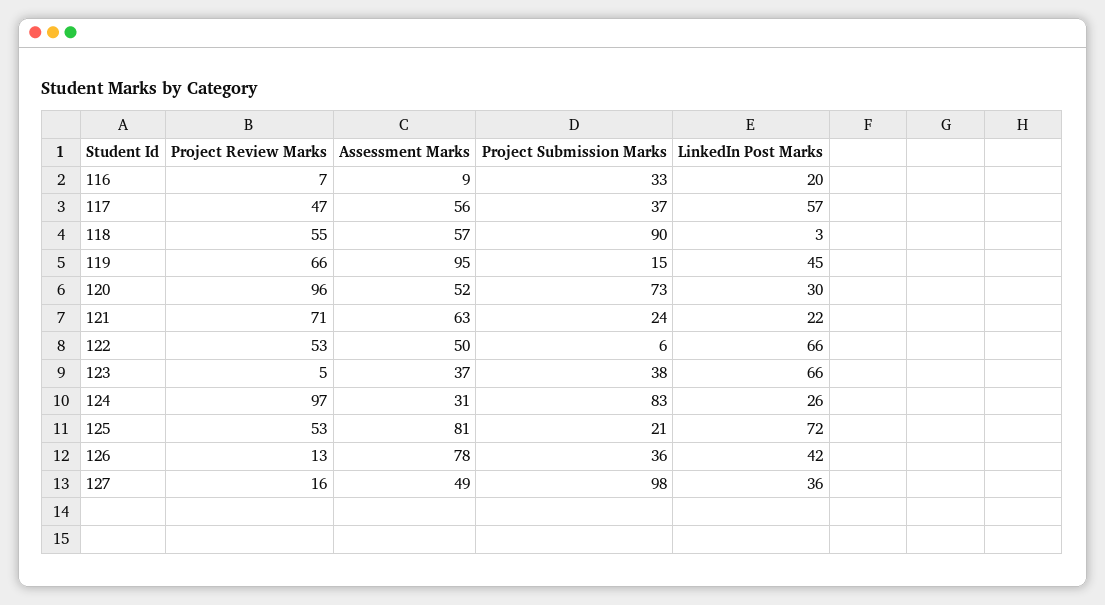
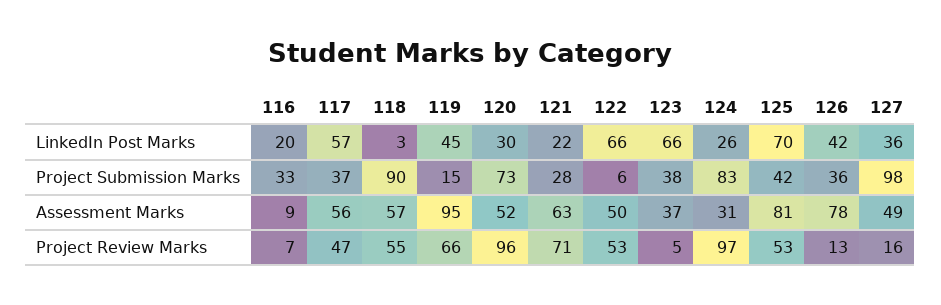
Project Submission Marks, 121: 24 -> 28
Project Submission Marks, 125: 21 -> 42
LinkedIn Post Marks, 125: 72 -> 70

